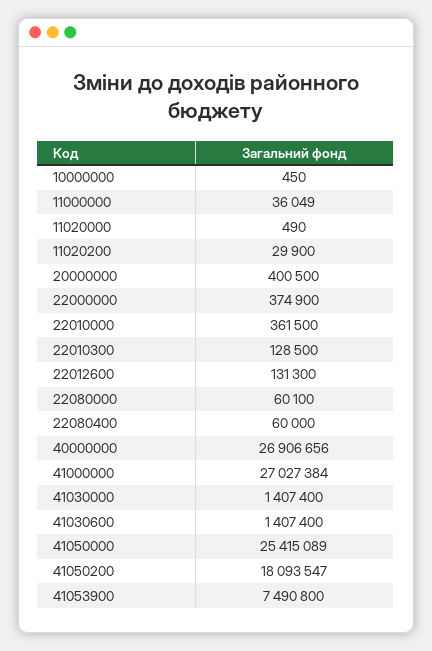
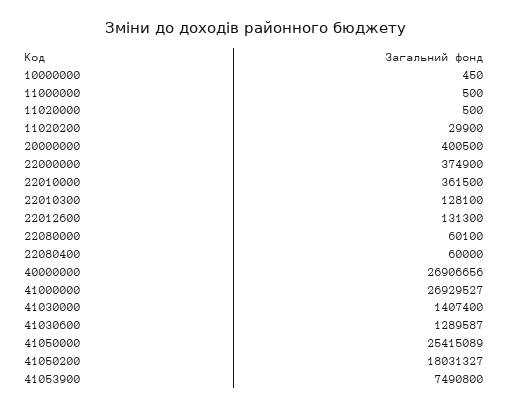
11000000: 36049 -> 500
11020000: 490 -> 500
22010300: 128500 -> 128100
41000000: 27027384 -> 26929527
41030600: 1407400 -> 1289587
41050200: 18093547 -> 18031327

